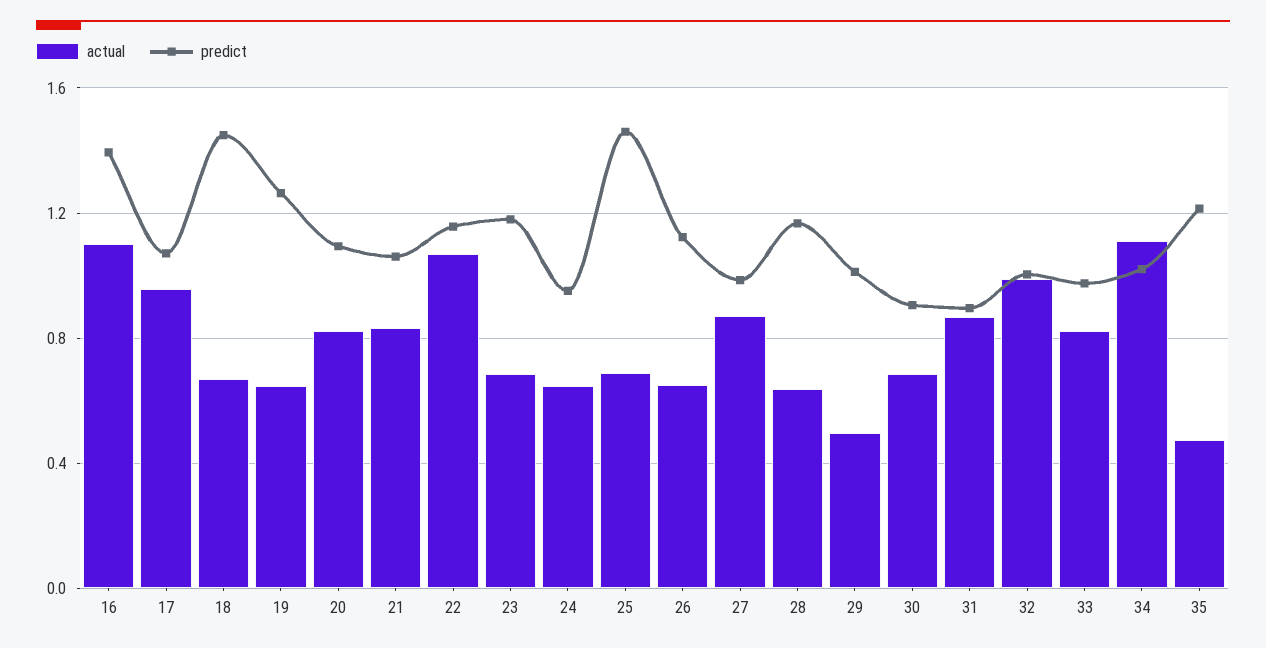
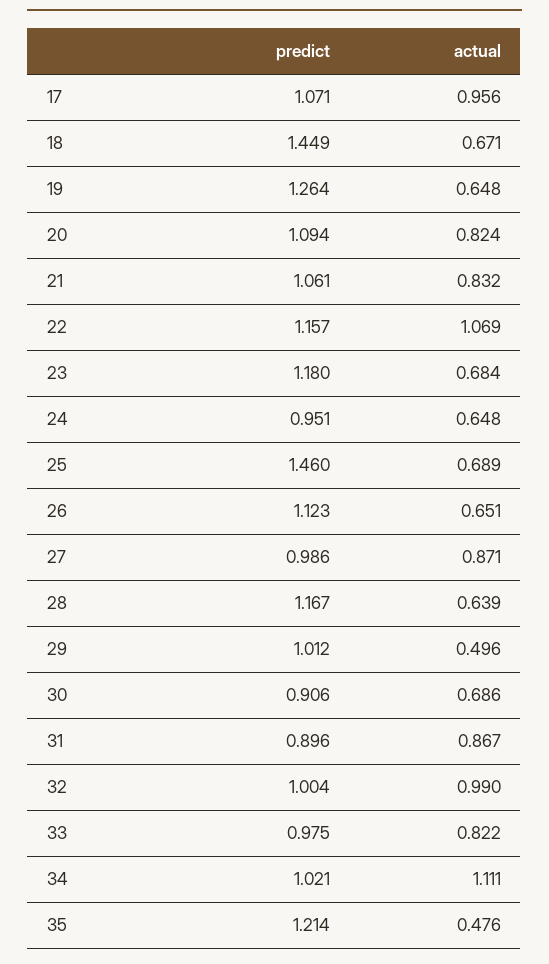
actual, 16: 1.1 -> none
predict, 16: 1.4 -> none

